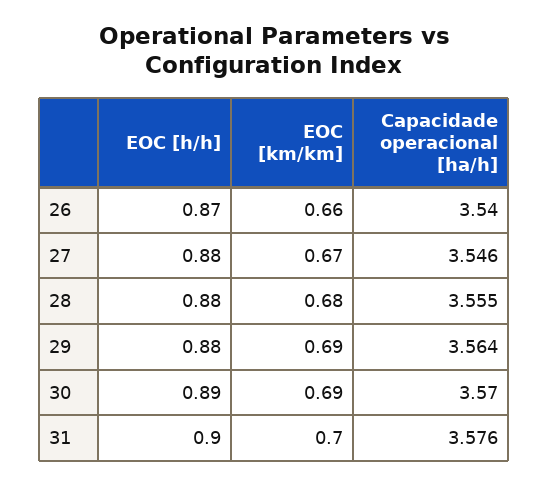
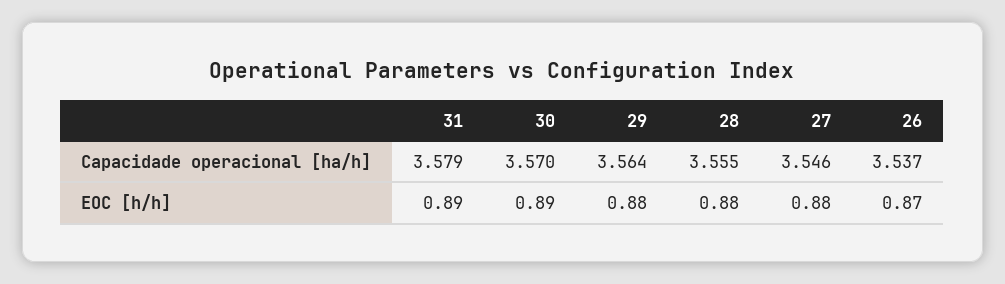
EOC [km/km], 26: 0.66 -> none
Capacidade operacional [ha/h], 26: 3.54 -> 3.537
EOC [km/km], 27: 0.67 -> none
EOC [km/km], 28: 0.68 -> none
EOC [km/km], 29: 0.69 -> none
EOC [km/km], 30: 0.69 -> none
EOC [h/h], 31: 0.9 -> 0.89
EOC [km/km], 31: 0.7 -> none
Capacidade operacional [ha/h], 31: 3.576 -> 3.579

